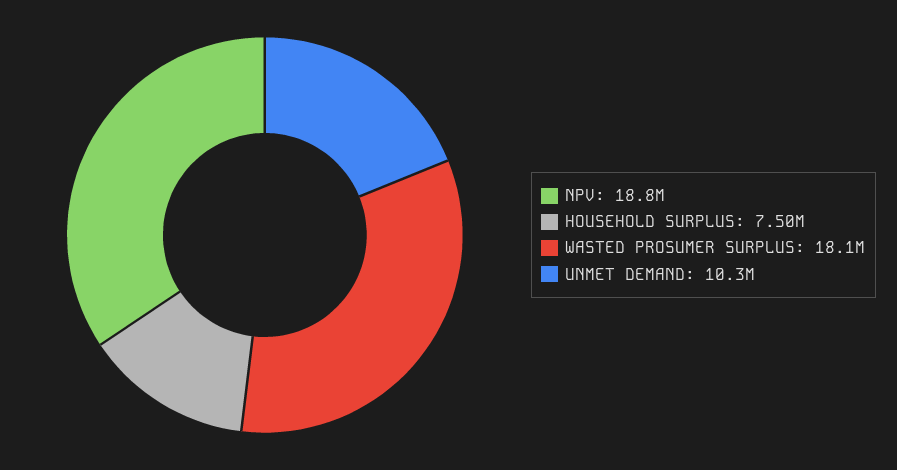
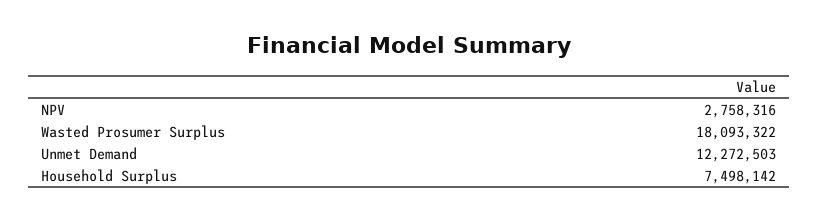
NPV: 18800000 -> 2758316
UNMET DEMAND: 10300000 -> 12272503

